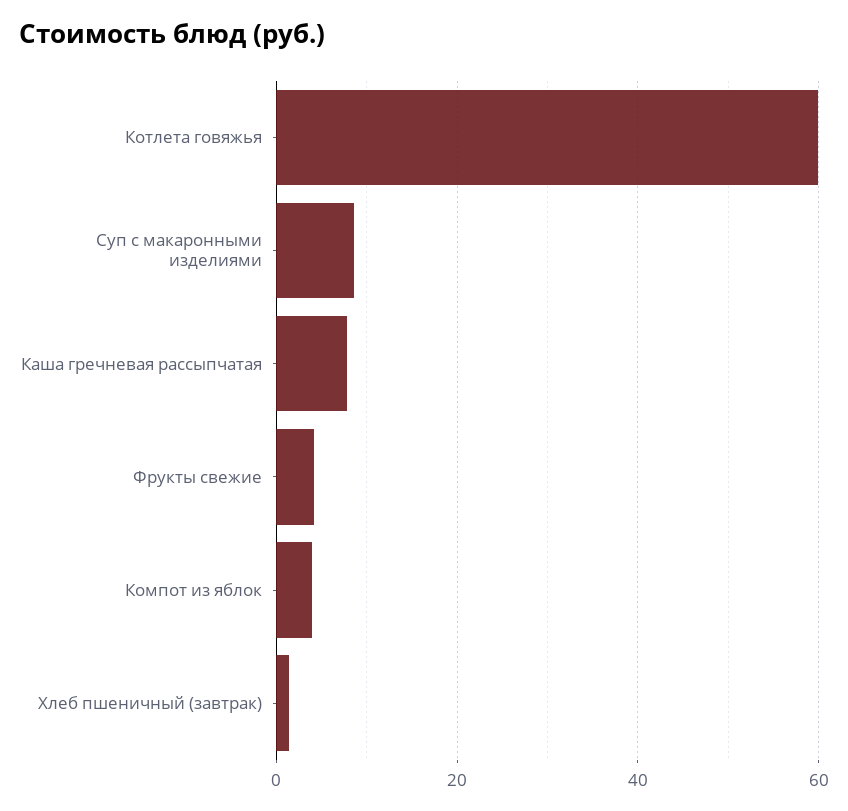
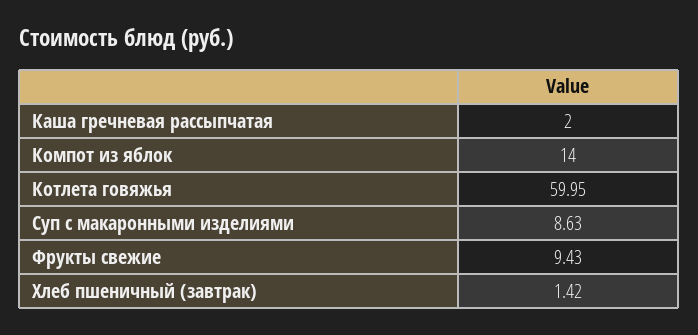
Каша гречневая рассыпчатая: 8 -> 2
Фрукты свежие: 4 -> 9.43
Компот из яблок: 4 -> 14

